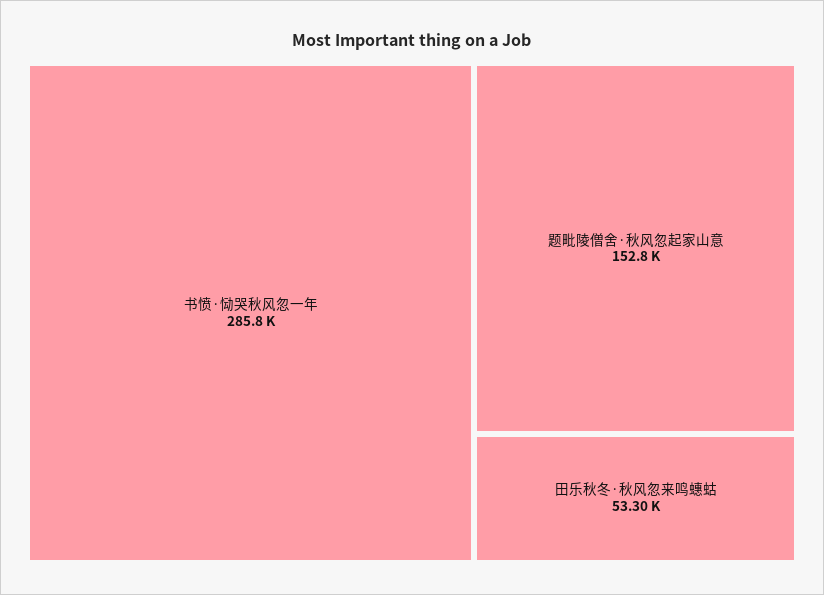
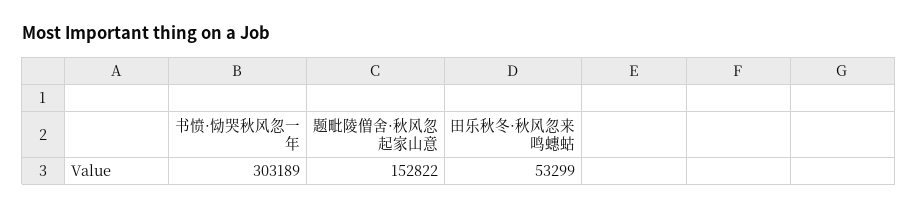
书愤·恸哭秋风忽一年: 285800 -> 303189

